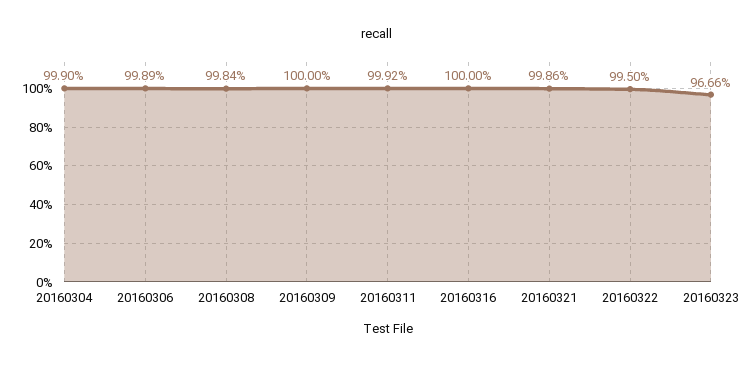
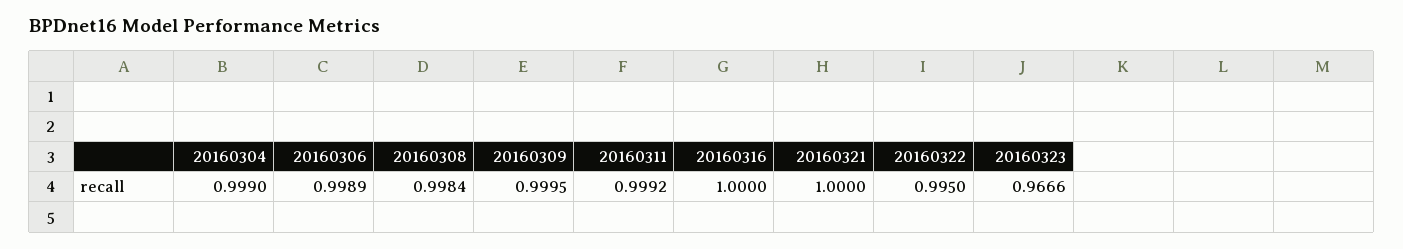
20160309: 1 -> 0.9995
20160321: 0.9986 -> 1

